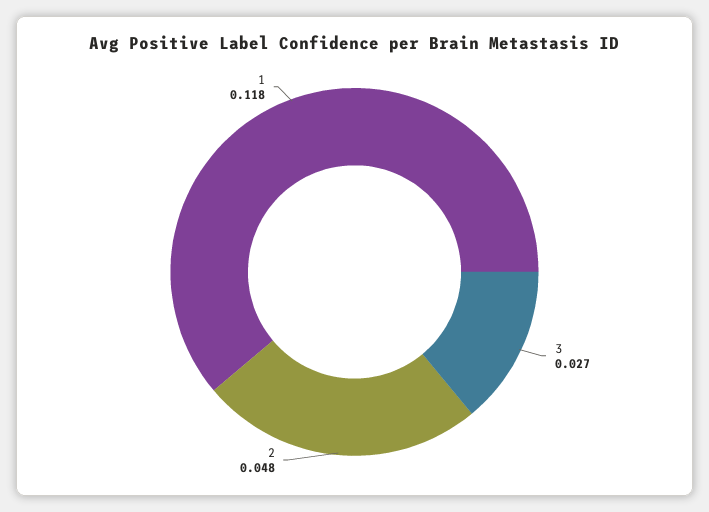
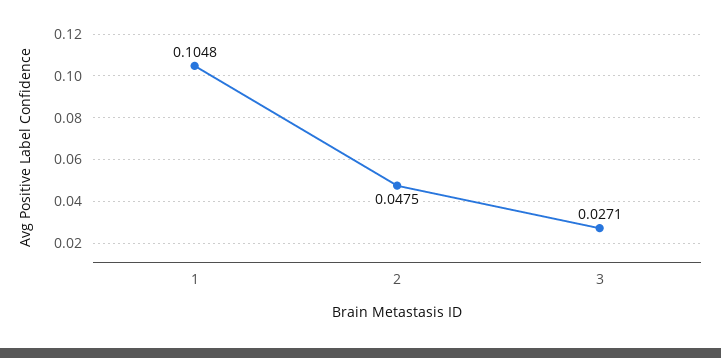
1: 0.118 -> 0.1048

